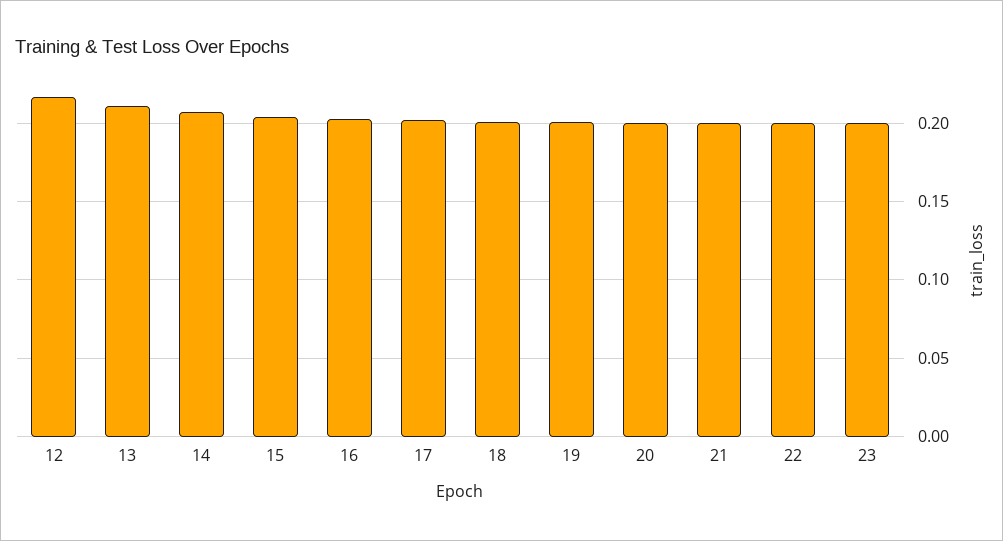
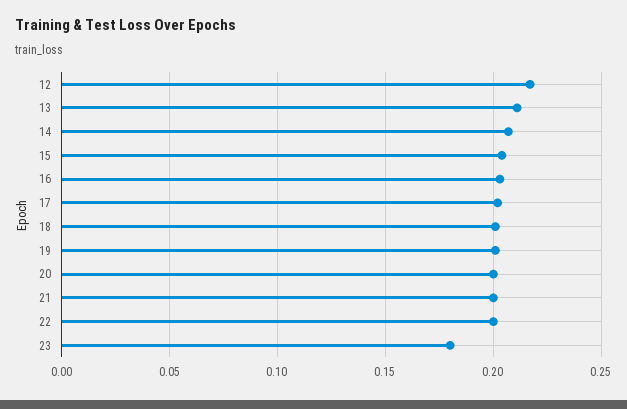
23: 0.2 -> 0.18

